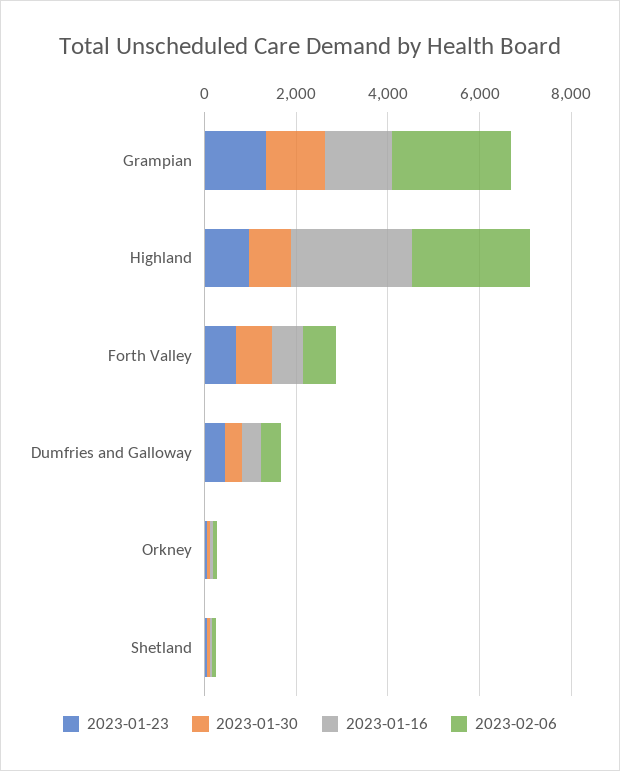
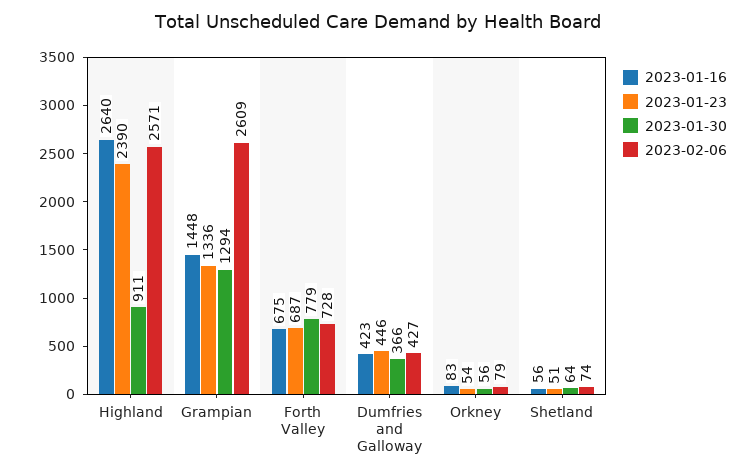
2023-01-23, Highland: 1000 -> 2390

